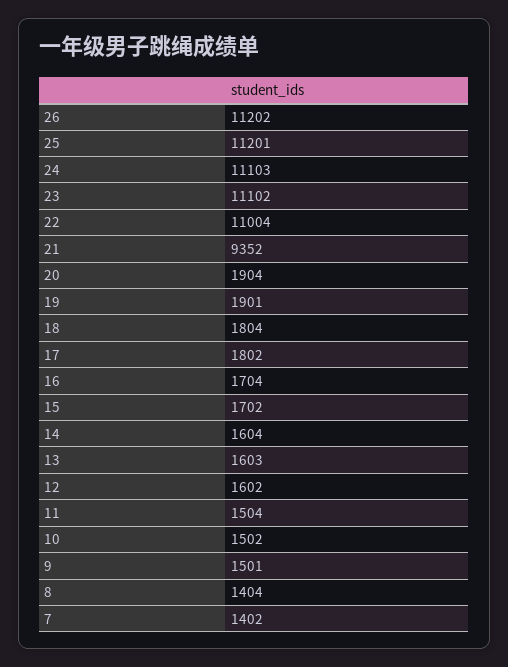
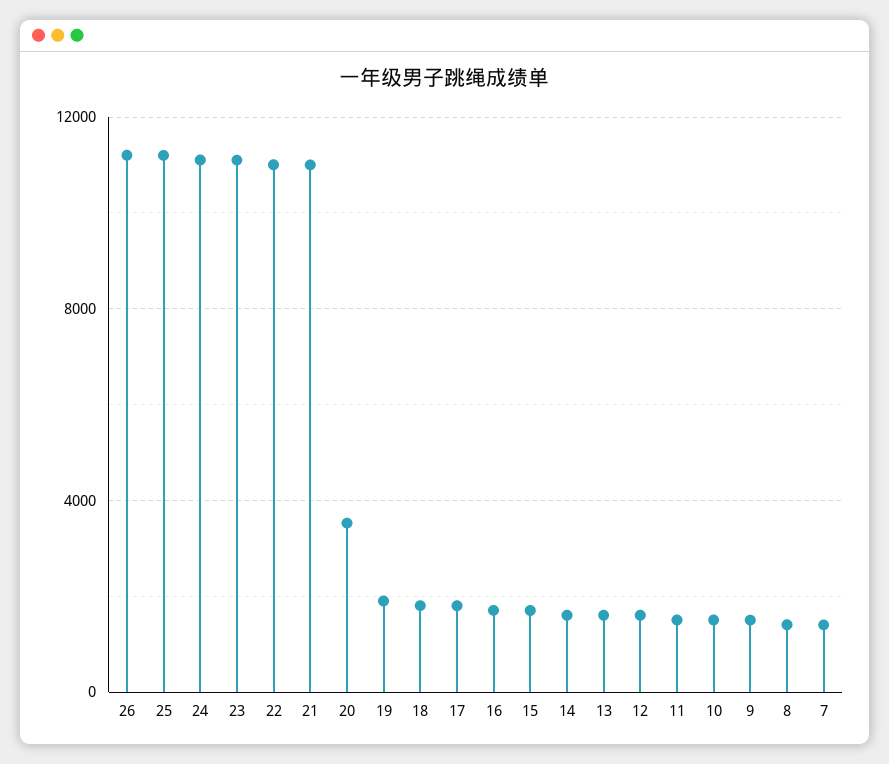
21: 9352 -> 11000
20: 1904 -> 3500

